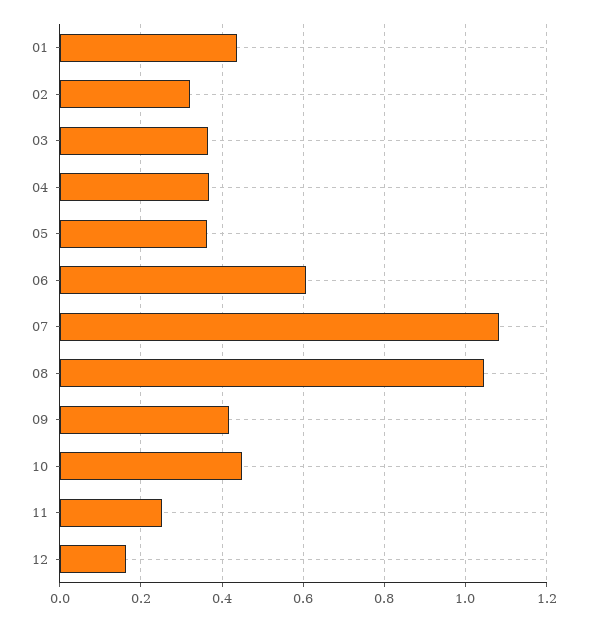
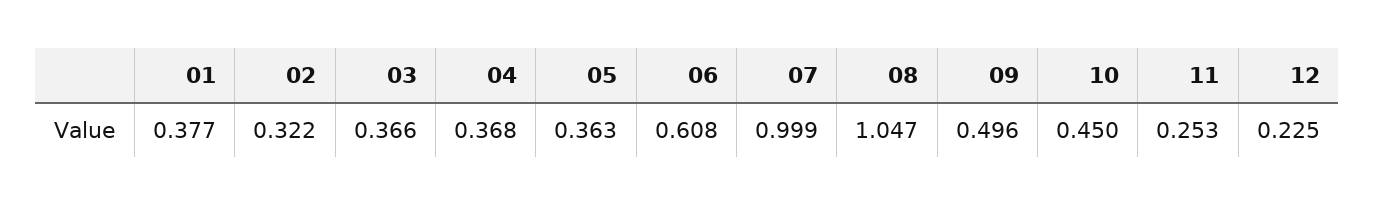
01: 0.44 -> 0.377
07: 1.08 -> 0.999
09: 0.42 -> 0.496
12: 0.16 -> 0.225

